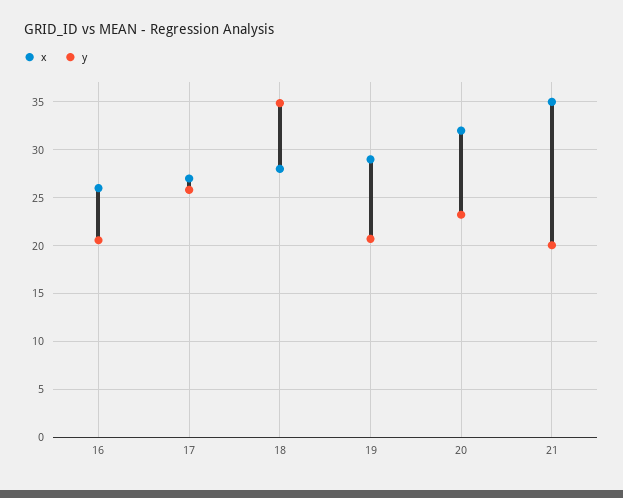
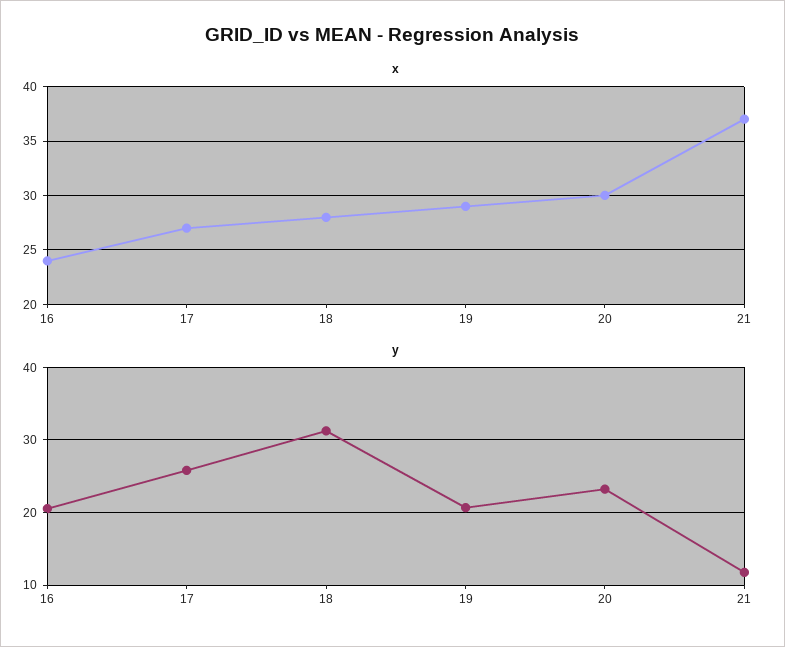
x, 16: 26 -> 24
y, 18: 35 -> 31
x, 20: 32 -> 30
x, 21: 35 -> 37
y, 21: 20 -> 12

